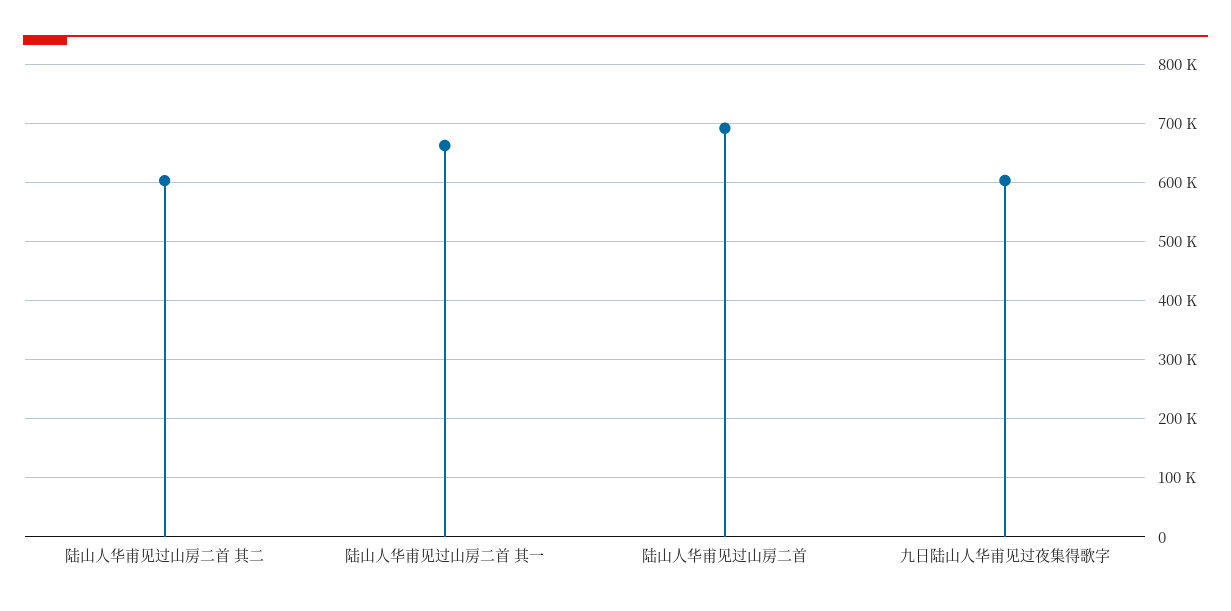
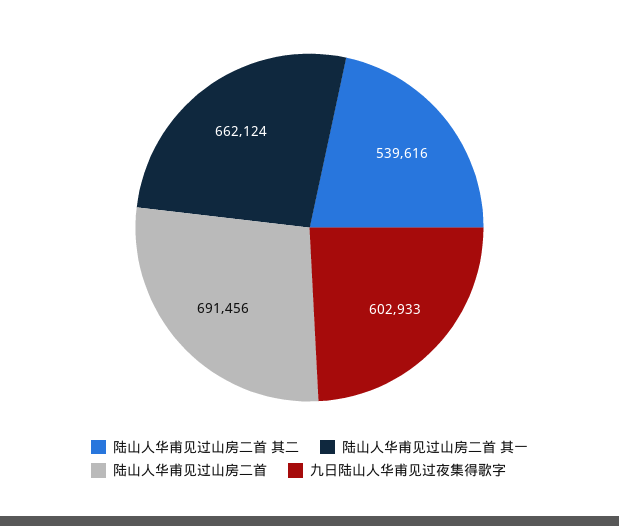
陆山人华甫见过山房二首 其二: 600000 -> 539616

